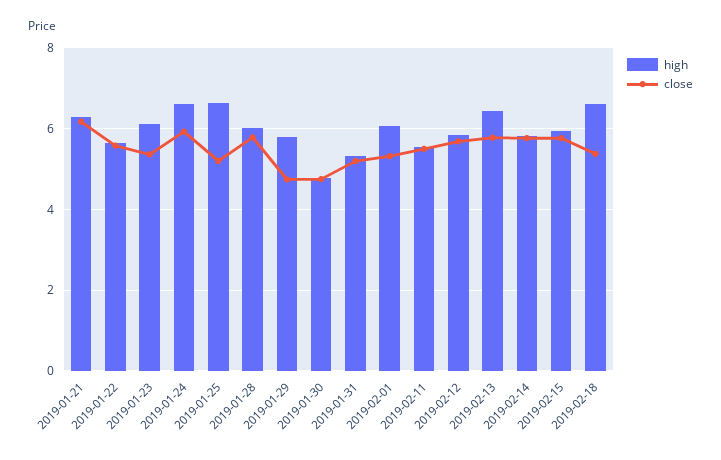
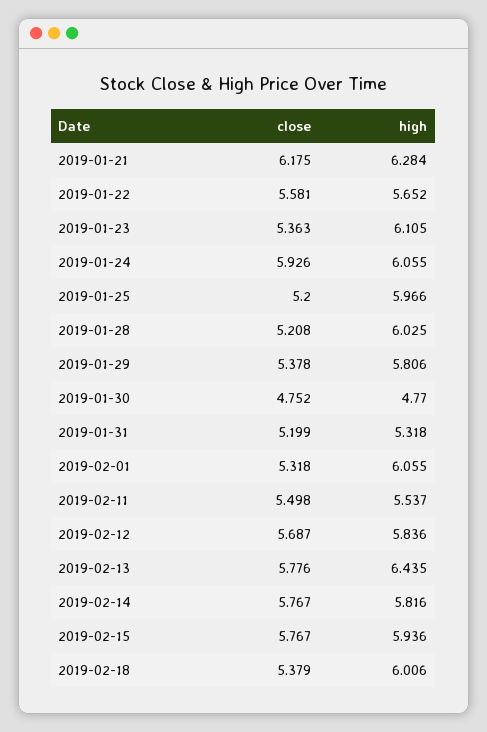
high, 2019-01-24: 6.6 -> 6.055
high, 2019-01-25: 6.6 -> 5.966
close, 2019-01-28: 5.8 -> 5.208
close, 2019-01-29: 4.8 -> 5.378
high, 2019-02-18: 6.6 -> 6.006

